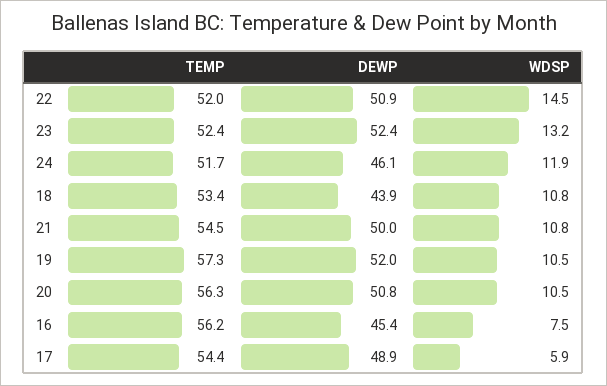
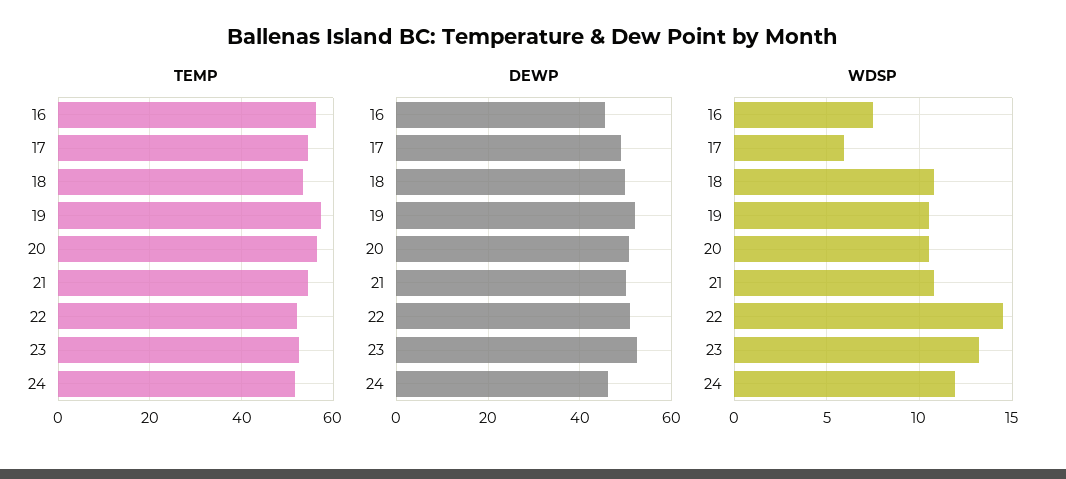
DEWP, 18: 43.9 -> 50

